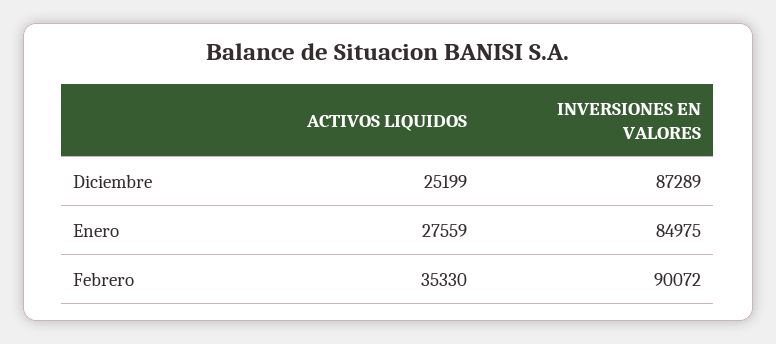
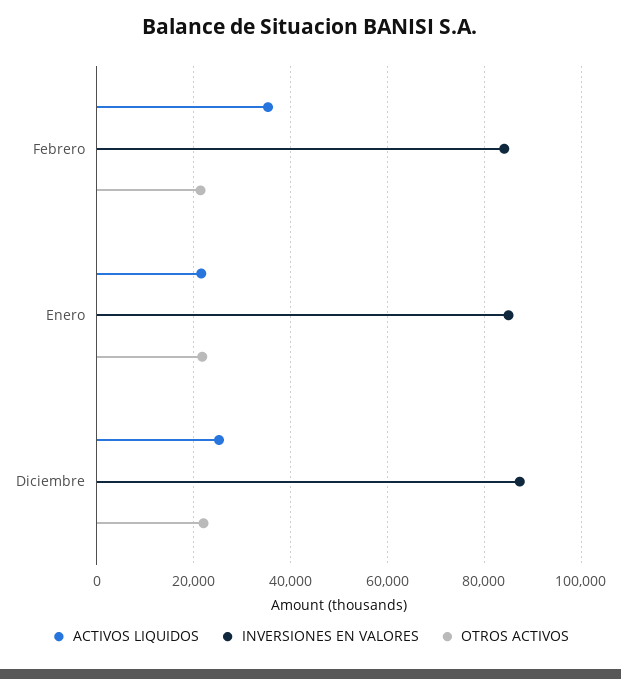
ACTIVOS LIQUIDOS, Enero: 27559 -> 22000
INVERSIONES EN VALORES, Febrero: 90072 -> 84000
OTROS ACTIVOS, Febrero: none -> 22000
OTROS ACTIVOS, Enero: none -> 22000
OTROS ACTIVOS, Diciembre: none -> 22000

